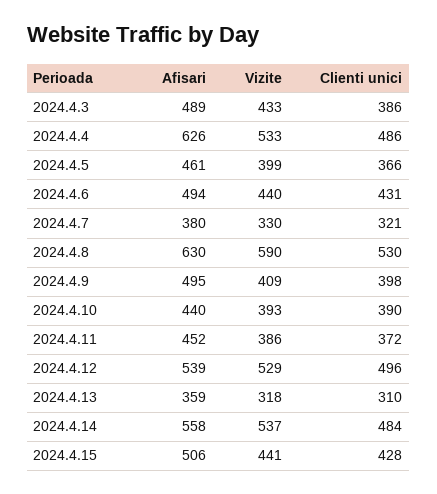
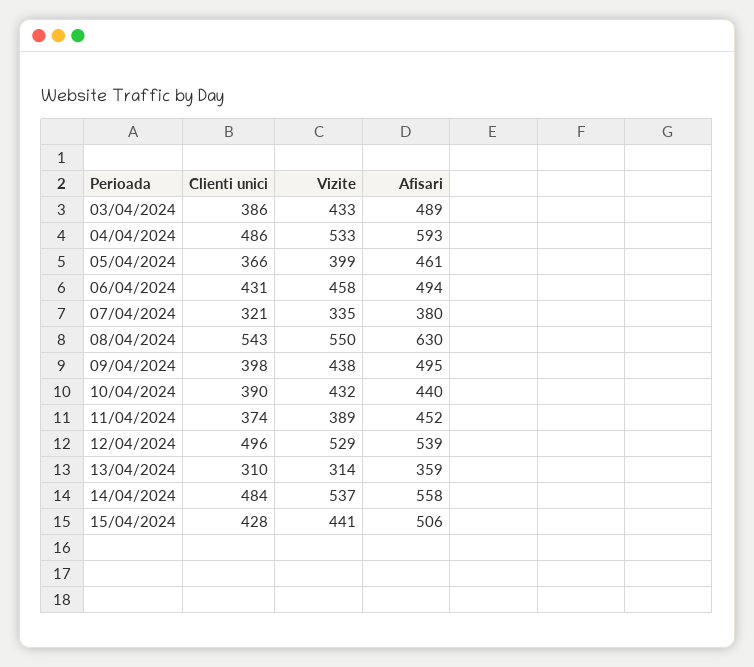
Afisari, 2024.4.4: 626 -> 593
Vizite, 2024.4.6: 440 -> 458
Vizite, 2024.4.7: 330 -> 335
Vizite, 2024.4.8: 590 -> 550
Clienti unici, 2024.4.8: 530 -> 543
Vizite, 2024.4.9: 409 -> 438
Vizite, 2024.4.10: 393 -> 432
Vizite, 2024.4.11: 386 -> 389
Clienti unici, 2024.4.11: 372 -> 374
Vizite, 2024.4.13: 318 -> 314

